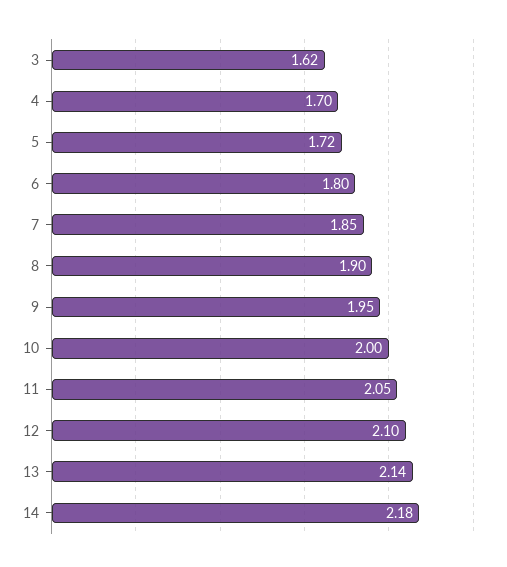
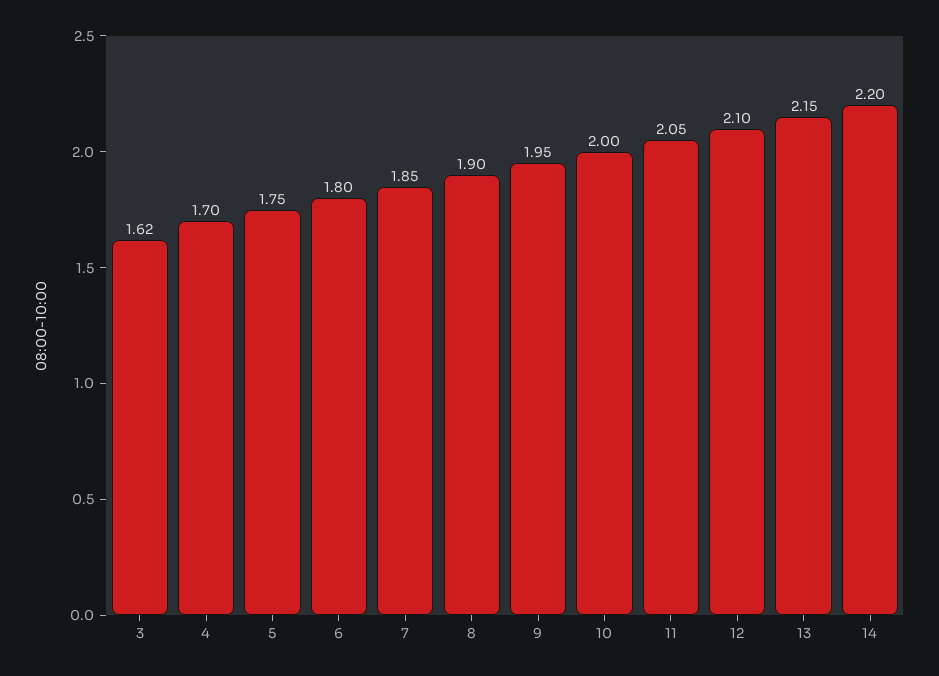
5: 1.72 -> 1.75
13: 2.14 -> 2.15
14: 2.18 -> 2.2

